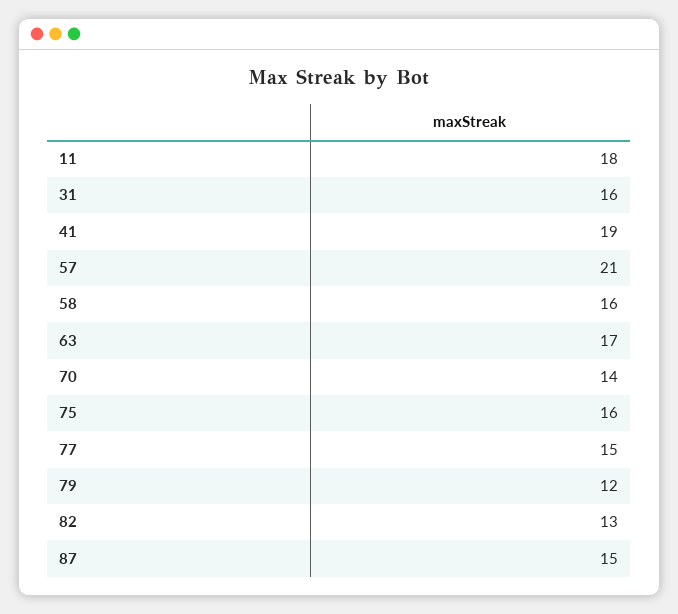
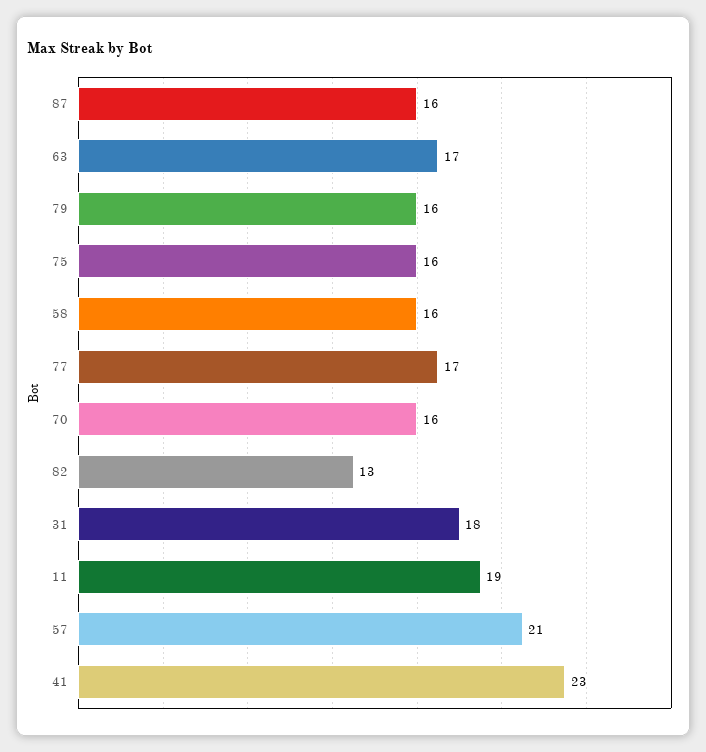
11: 18 -> 19
31: 16 -> 18
41: 19 -> 23
70: 14 -> 16
77: 15 -> 17
79: 12 -> 16
87: 15 -> 16

